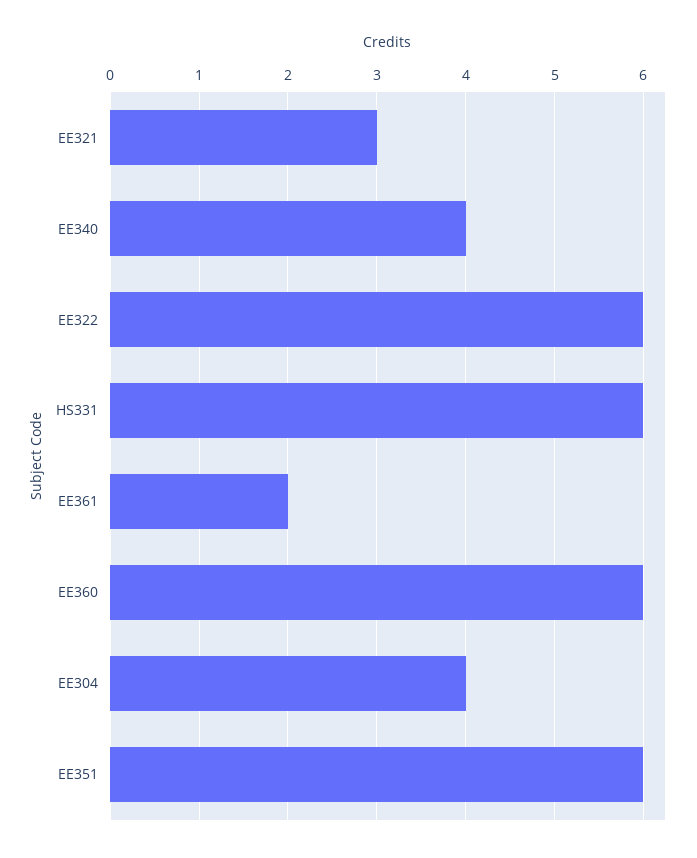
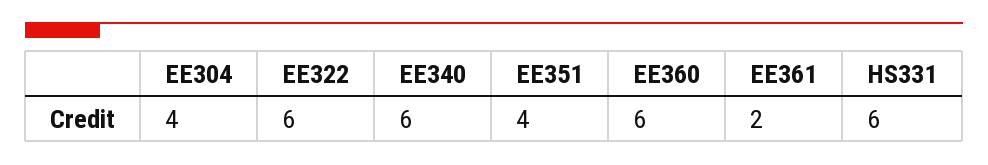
EE321: 3 -> none
EE340: 4 -> 6
EE351: 6 -> 4

